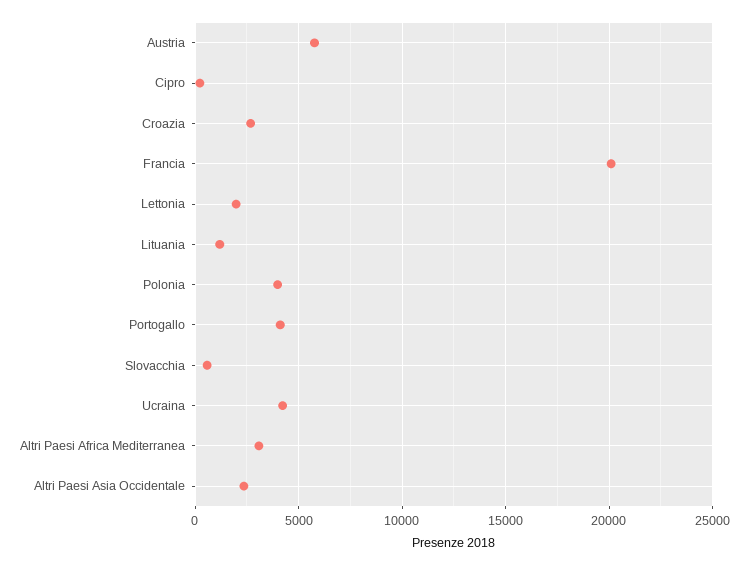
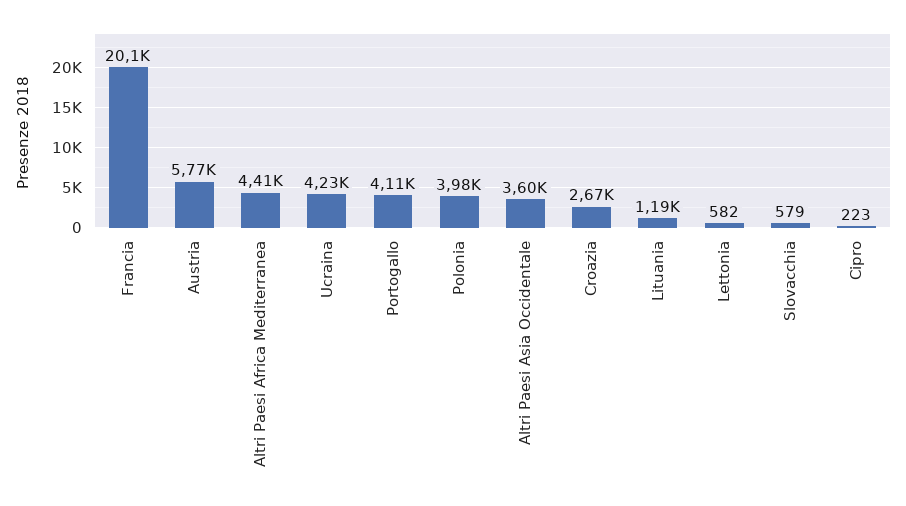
Lettonia: 2000 -> 582
Altri Paesi Africa Mediterranea: 3000 -> 4410
Altri Paesi Asia Occidentale: 2500 -> 3600

